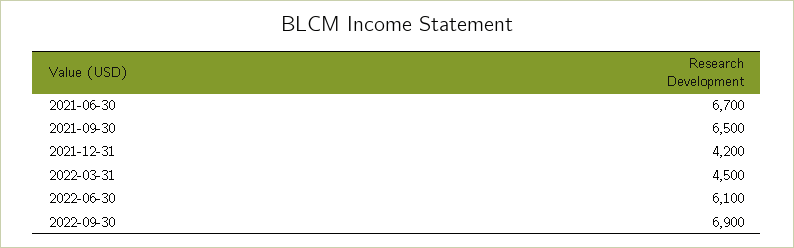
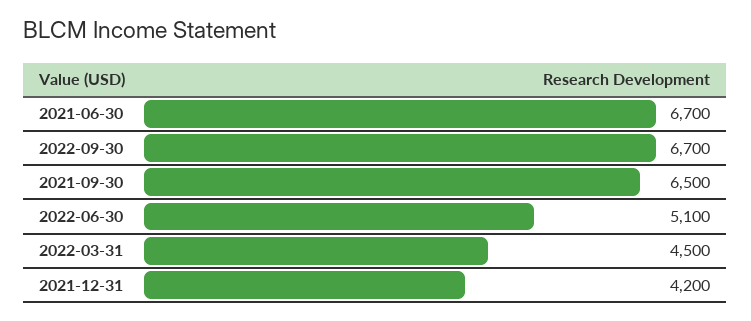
2022-06-30: 6100 -> 5100
2022-09-30: 6900 -> 6700

